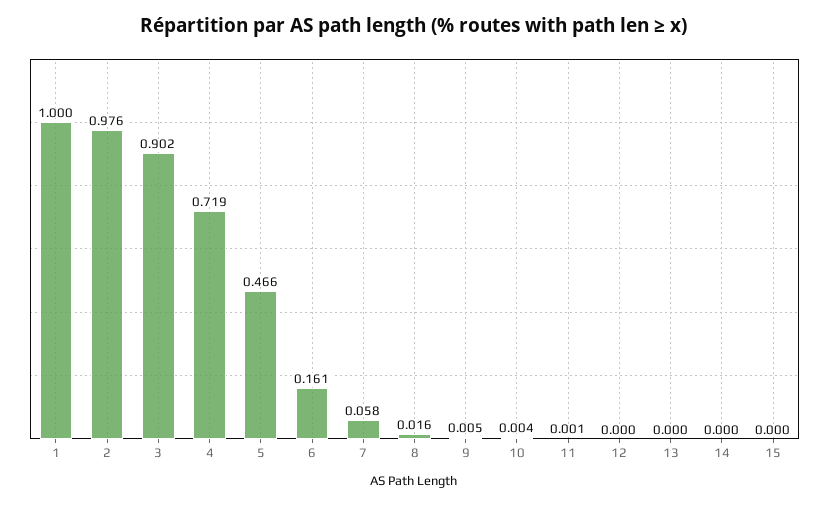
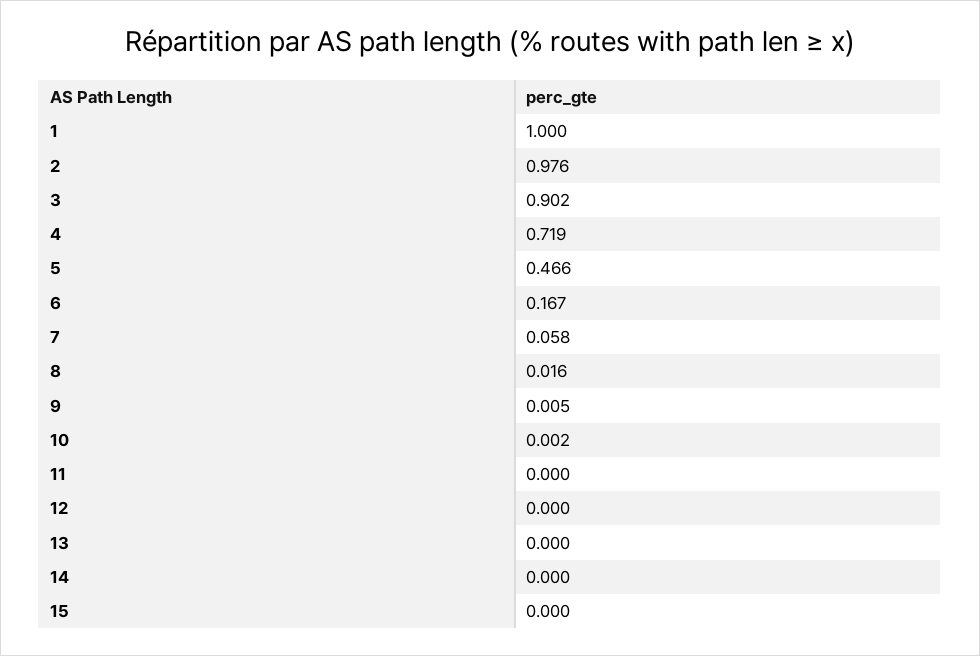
6: 0.161 -> 0.167
10: 0.004 -> 0.002
11: 0.001 -> 0

